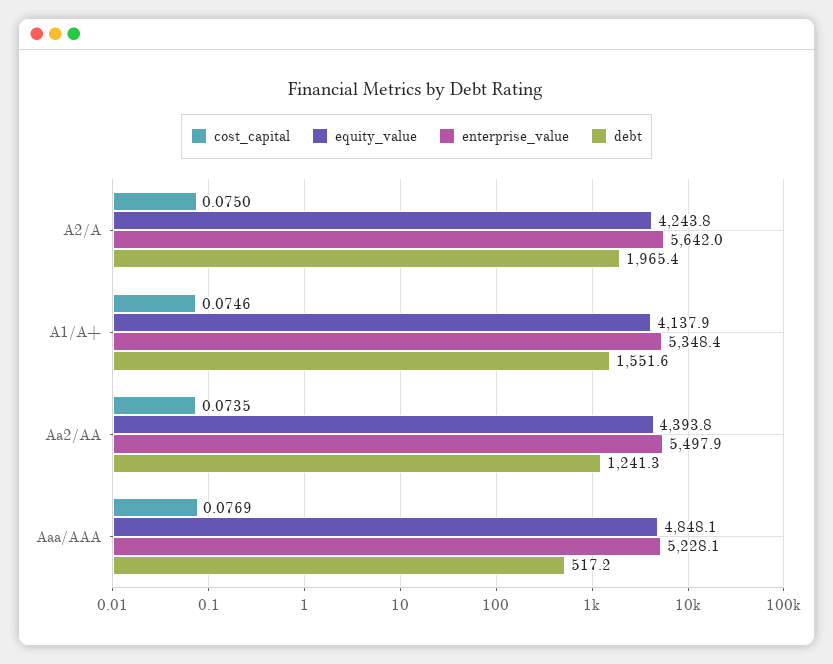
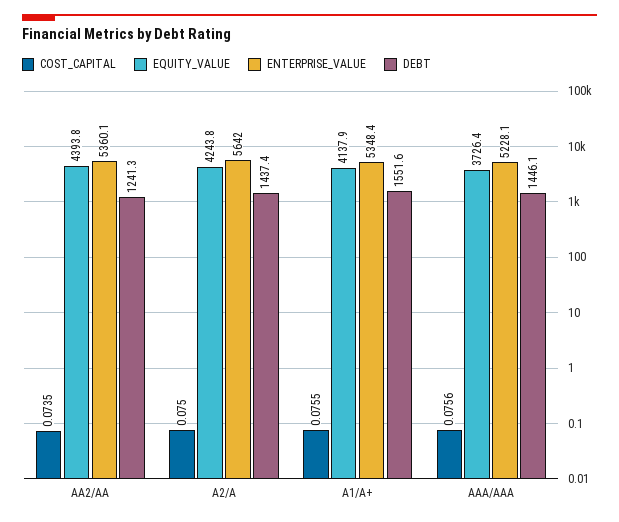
debt, A2/A: 1965.4 -> 1437.4
cost_capital, A1/A+: 0.0746 -> 0.0755
enterprise_value, Aa2/AA: 5497.9 -> 5360.1
cost_capital, Aaa/AAA: 0.0769 -> 0.0756
equity_value, Aaa/AAA: 4848.1 -> 3726.4
debt, Aaa/AAA: 517.2 -> 1446.1

